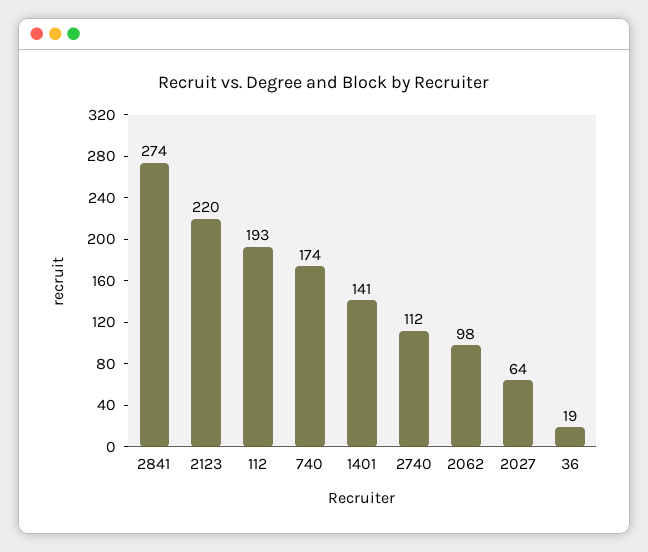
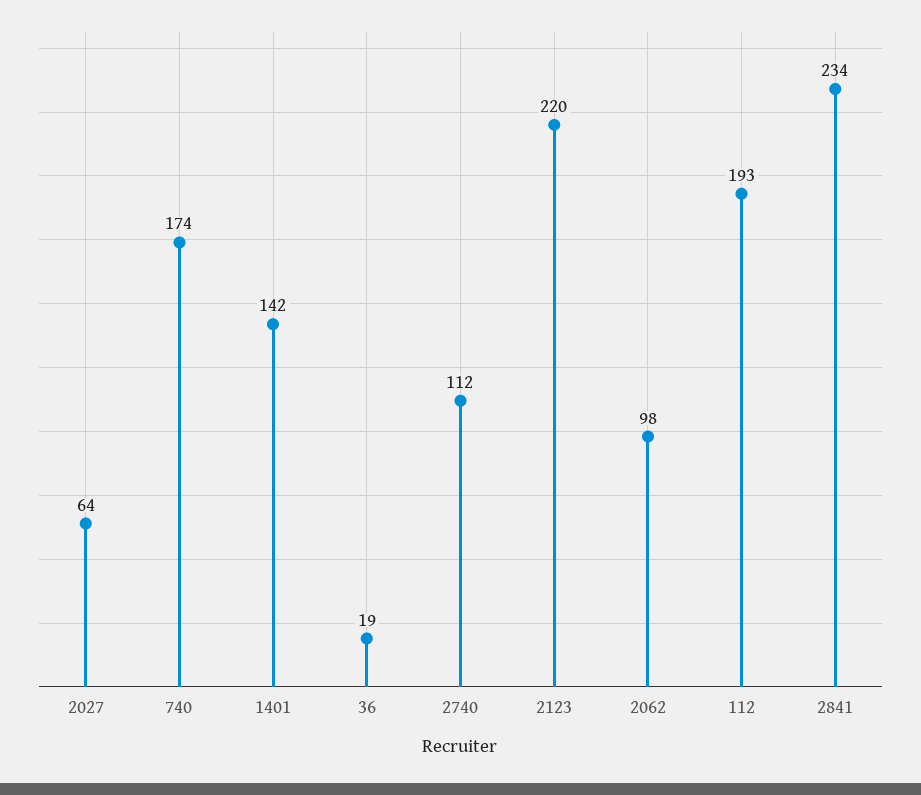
2841: 274 -> 234
1401: 141 -> 142

